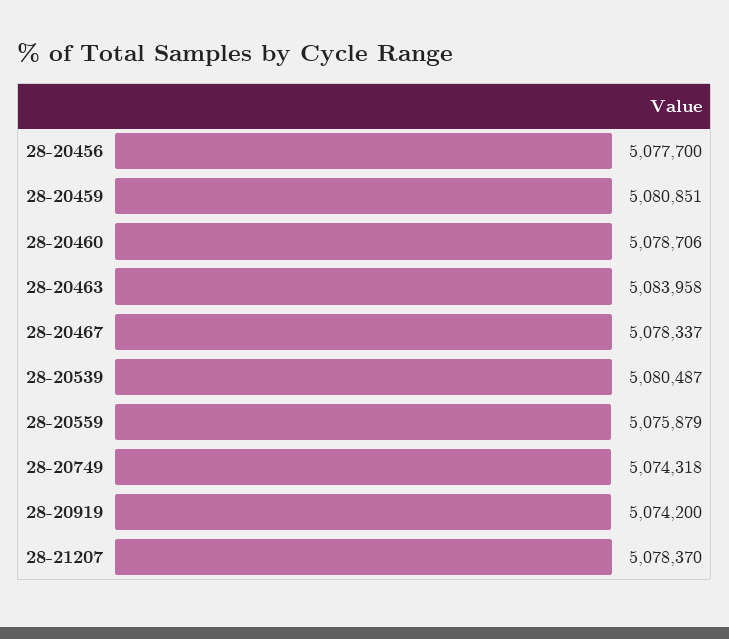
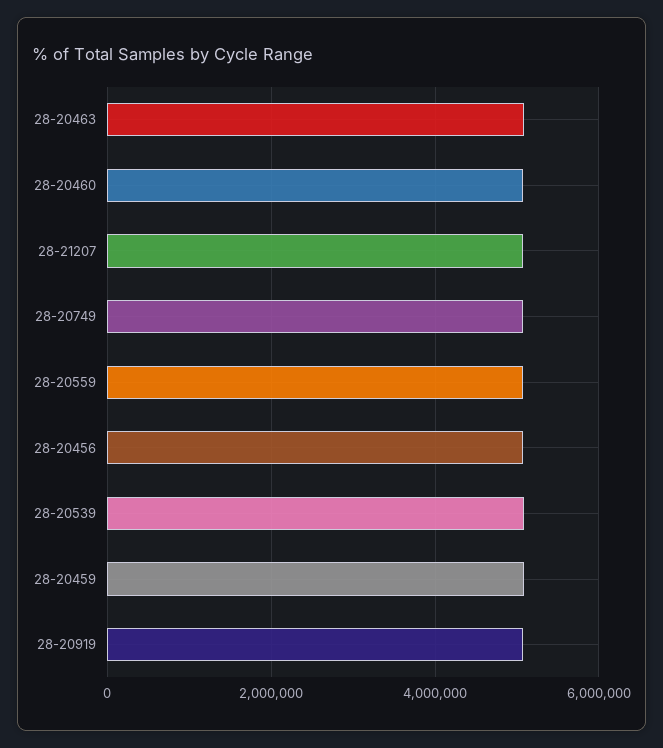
28-20467: 5078337 -> none

